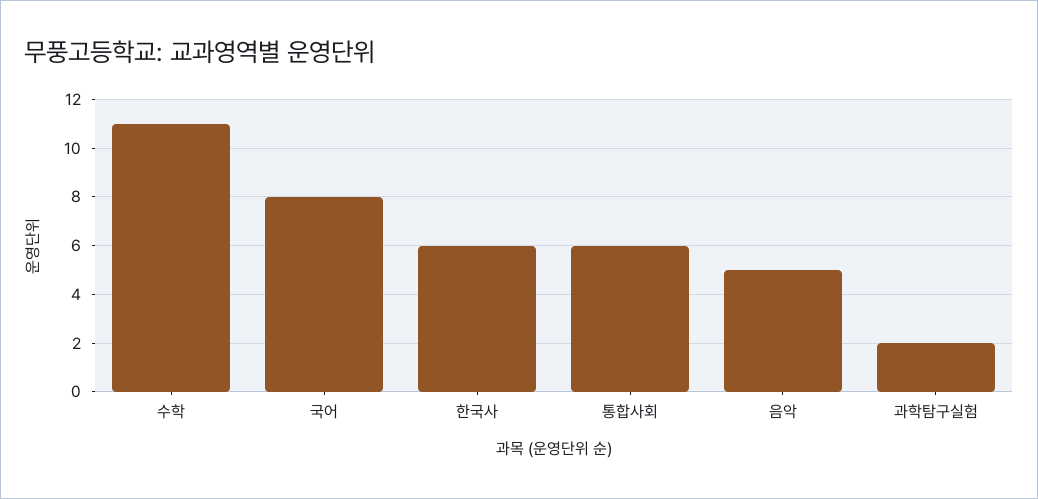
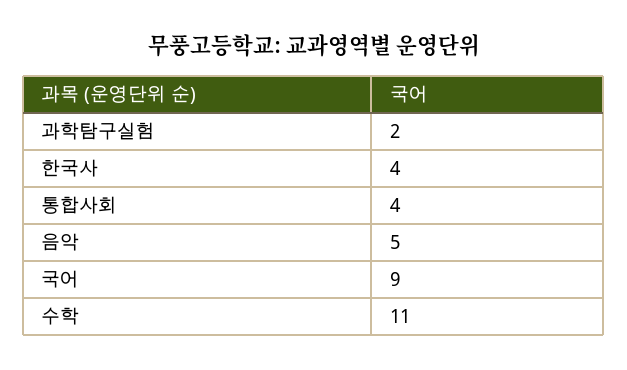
국어: 8 -> 9
한국사: 6 -> 4
통합사회: 6 -> 4

